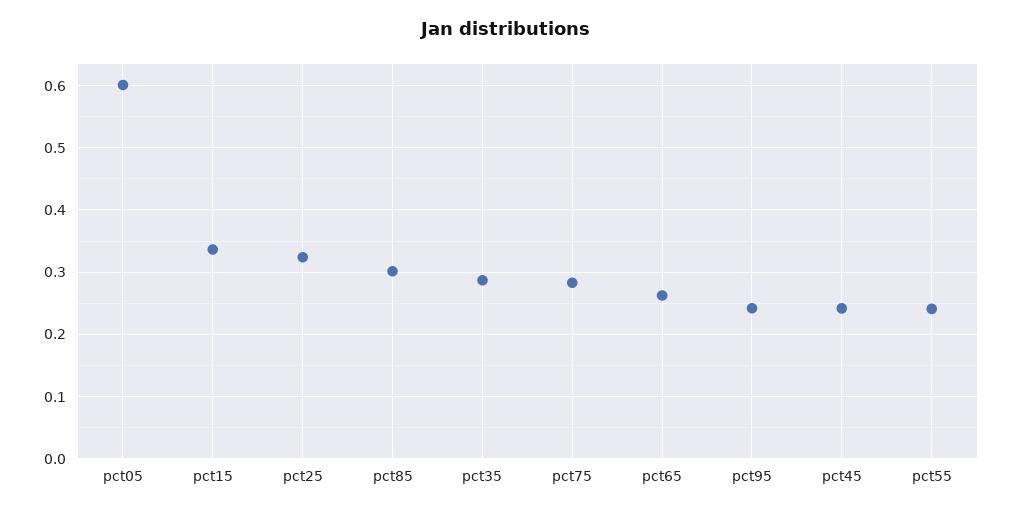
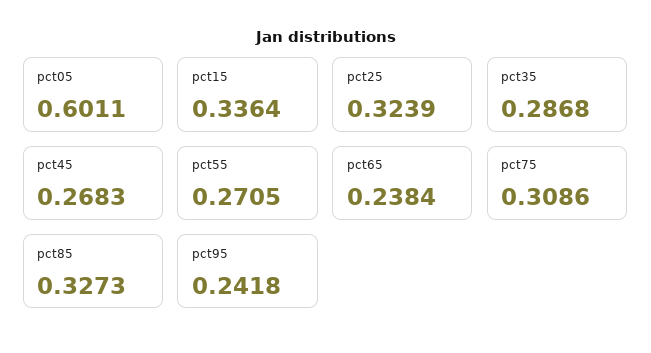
pct85: 0.3 -> 0.3273
pct75: 0.28 -> 0.3086
pct65: 0.26 -> 0.2384
pct45: 0.24 -> 0.2683
pct55: 0.24 -> 0.2705

